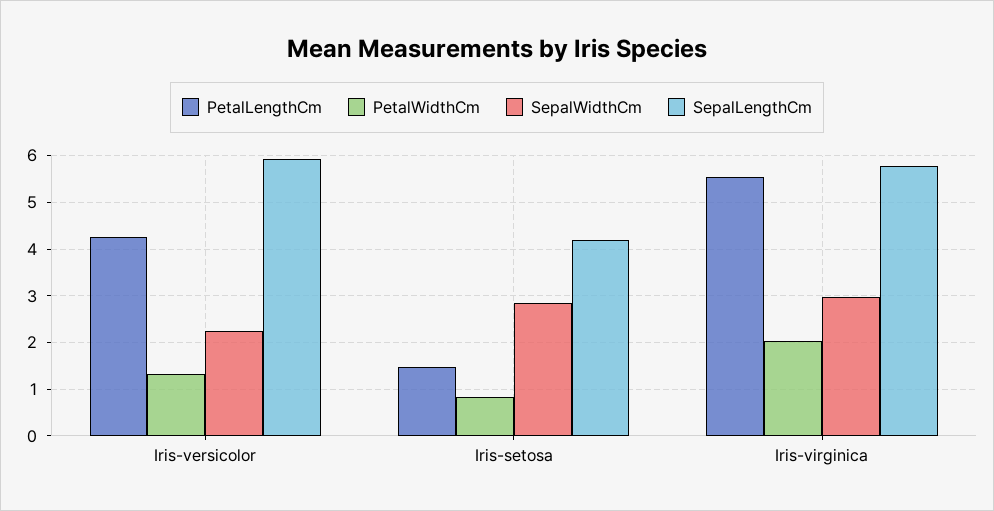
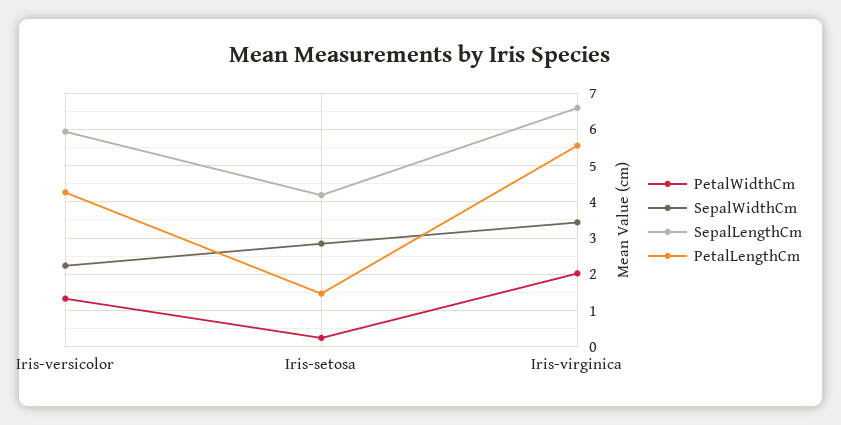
PetalWidthCm, Iris-setosa: 0.8 -> 0.2
SepalWidthCm, Iris-virginica: 3 -> 3.4
SepalLengthCm, Iris-virginica: 5.8 -> 6.6

